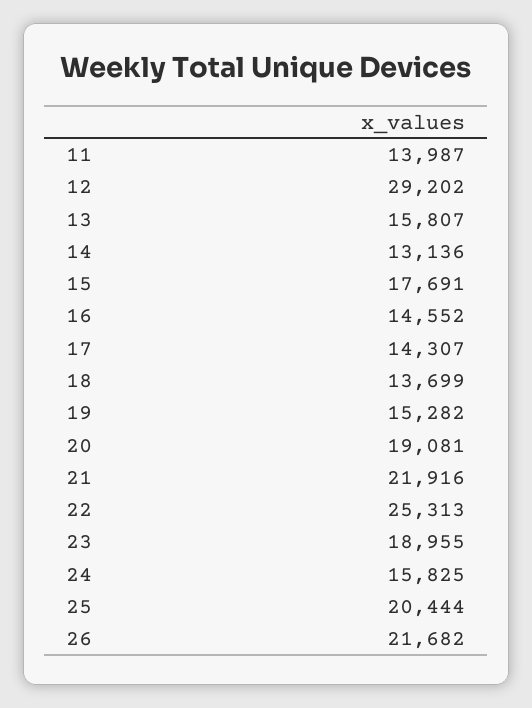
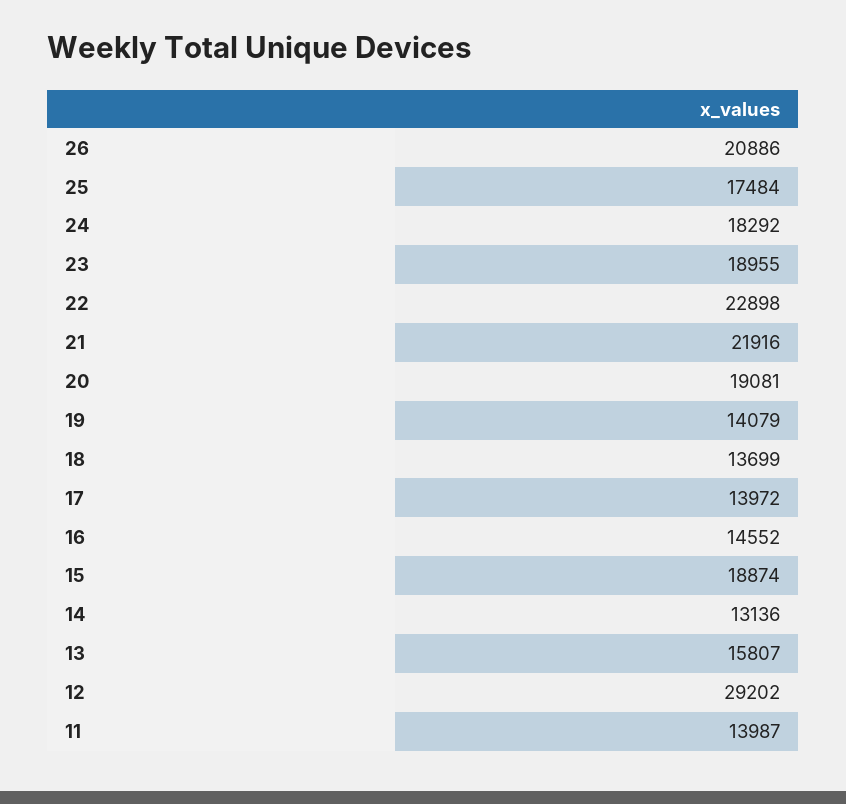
15: 17691 -> 18874
17: 14307 -> 13972
19: 15282 -> 14079
22: 25313 -> 22898
24: 15825 -> 18292
25: 20444 -> 17484
26: 21682 -> 20886

